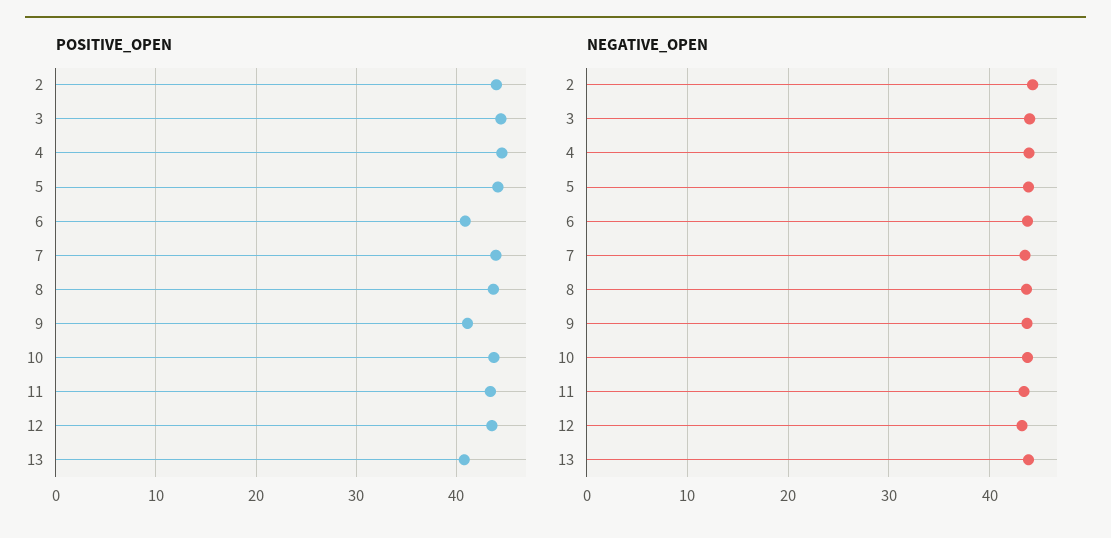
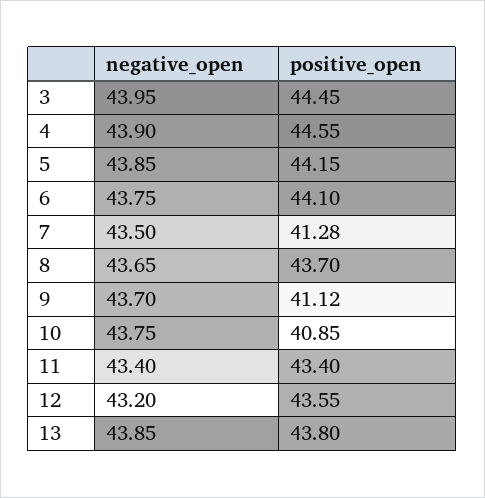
POSITIVE_OPEN, 2: 44 -> none
POSITIVE_OPEN, 6: 41 -> 44.1
POSITIVE_OPEN, 7: 44 -> 41.28
POSITIVE_OPEN, 10: 44 -> 40.85
POSITIVE_OPEN, 13: 41 -> 43.8
NEGATIVE_OPEN, 2: 44 -> none

